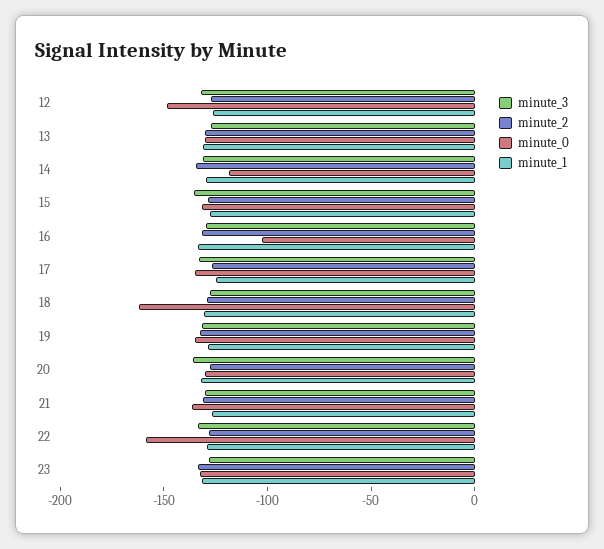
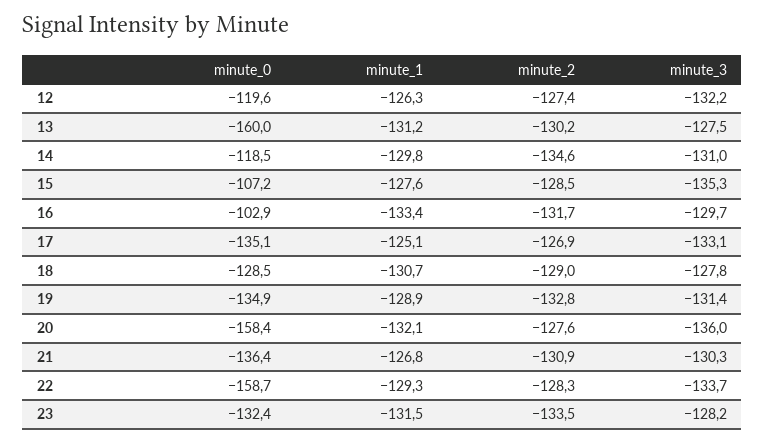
minute_0, 12: -150 -> -119.6
minute_0, 13: -130 -> -160
minute_0, 15: -130 -> -107.2
minute_0, 18: -160 -> -128.5
minute_0, 20: -130 -> -158.4

